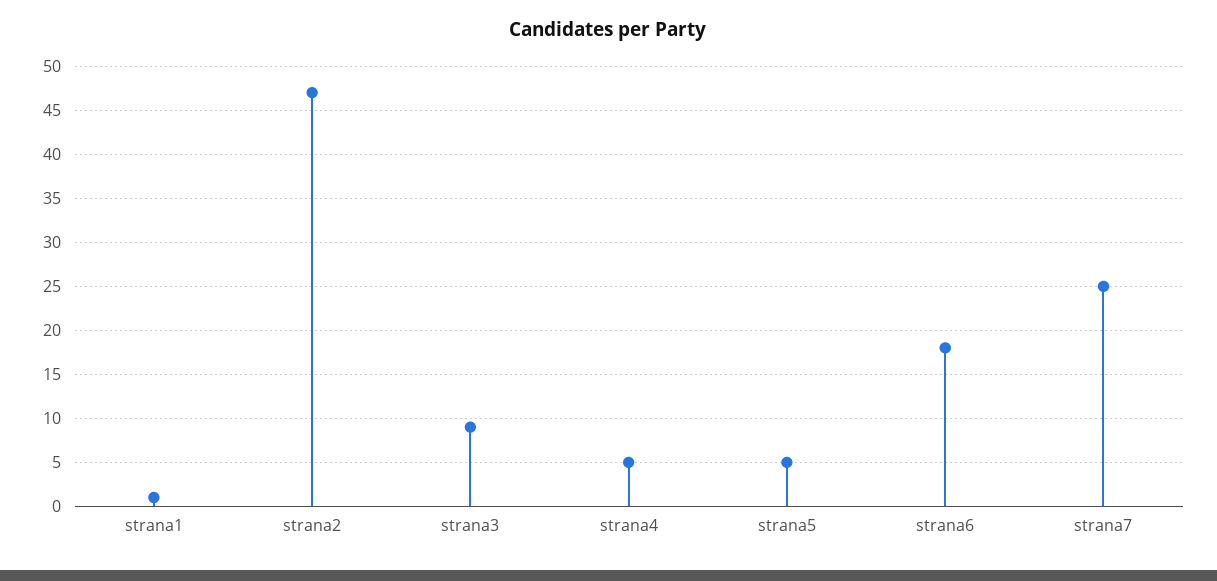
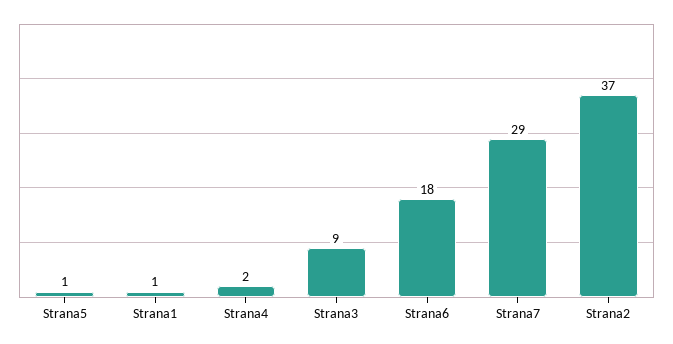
strana2: 47 -> 37
strana4: 5 -> 2
strana5: 5 -> 1
strana7: 25 -> 29

